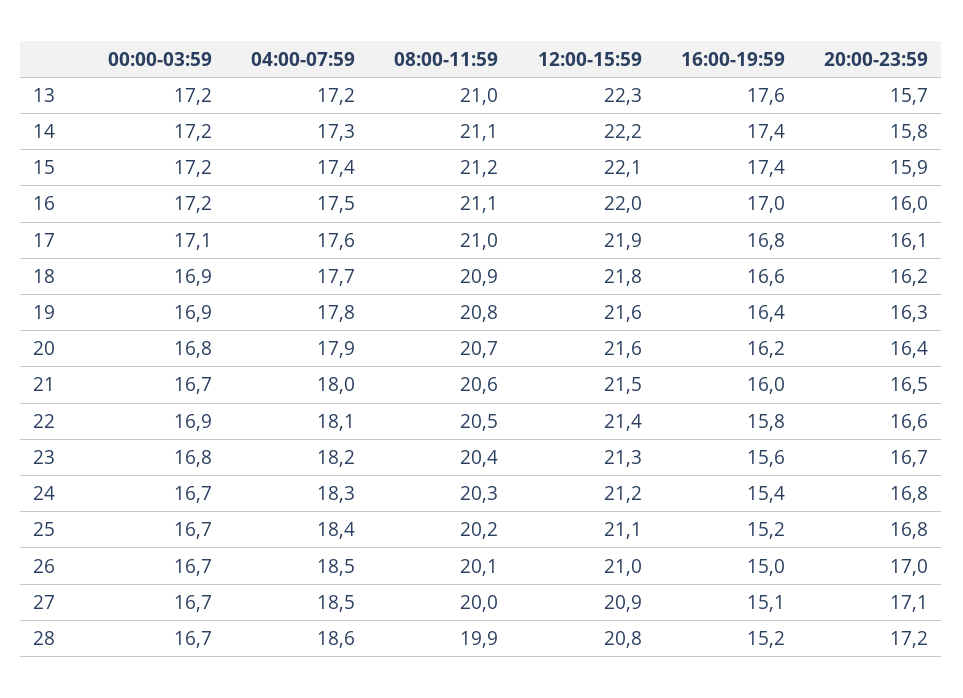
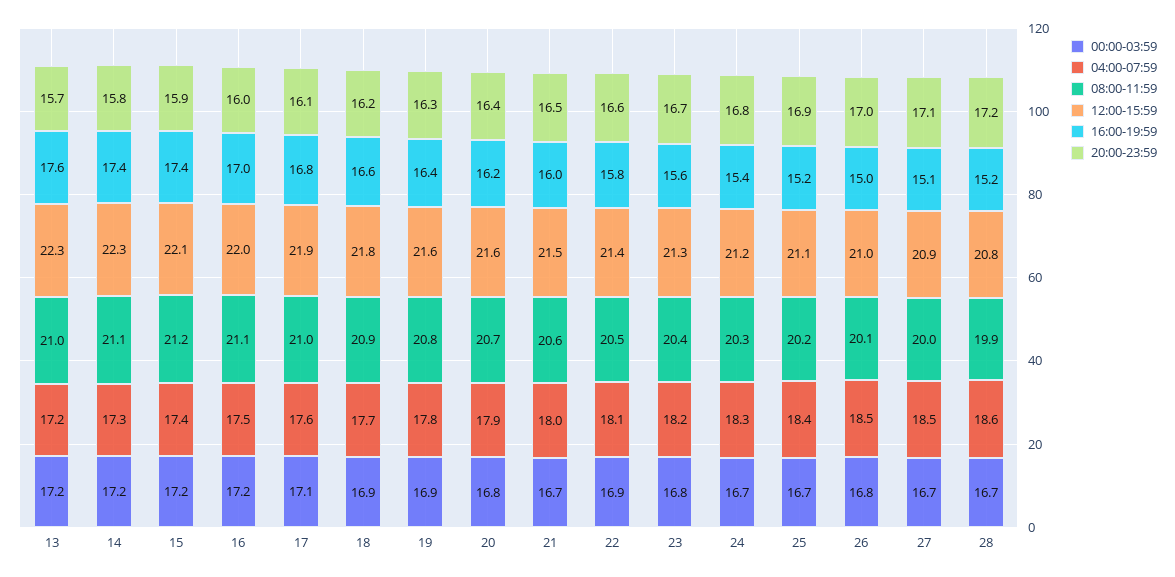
12:00-15:59, 14: 22.2 -> 22.3
20:00-23:59, 25: 16.8 -> 16.9
00:00-03:59, 26: 16.7 -> 16.8

